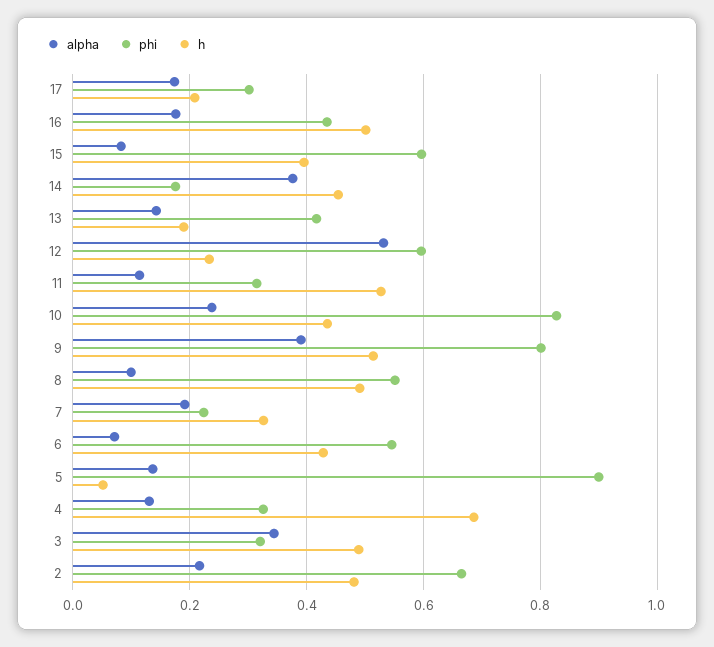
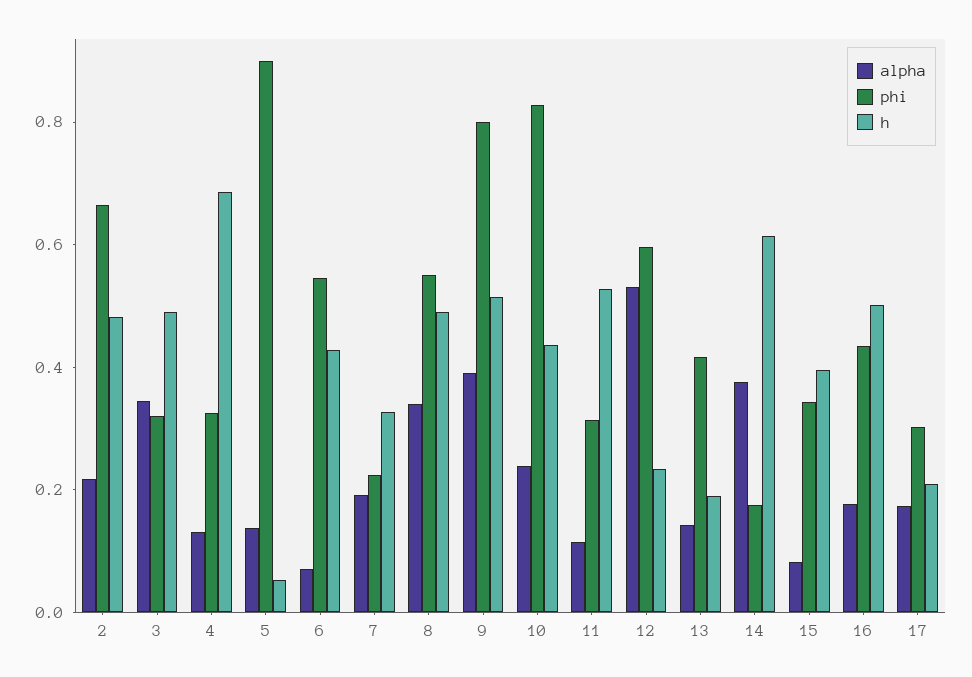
phi, 15: 0.6 -> 0.35
h, 14: 0.46 -> 0.6
alpha, 8: 0.1 -> 0.35

